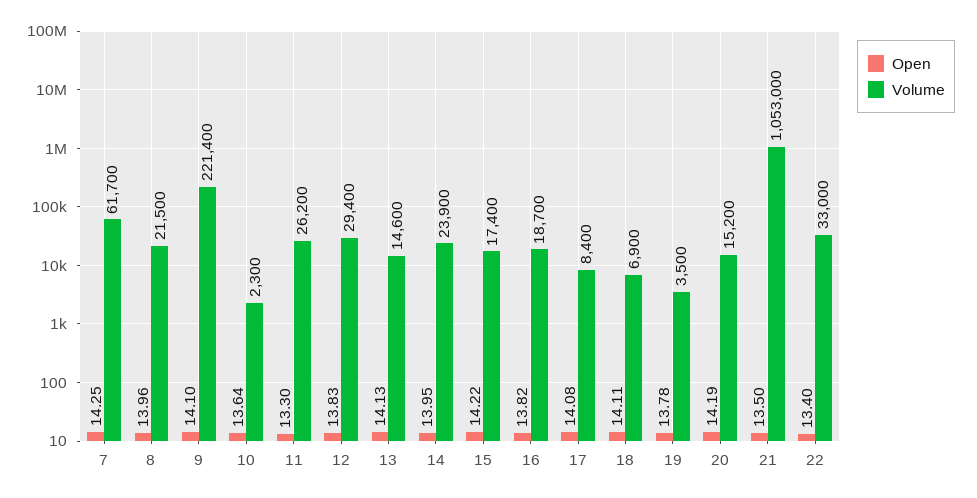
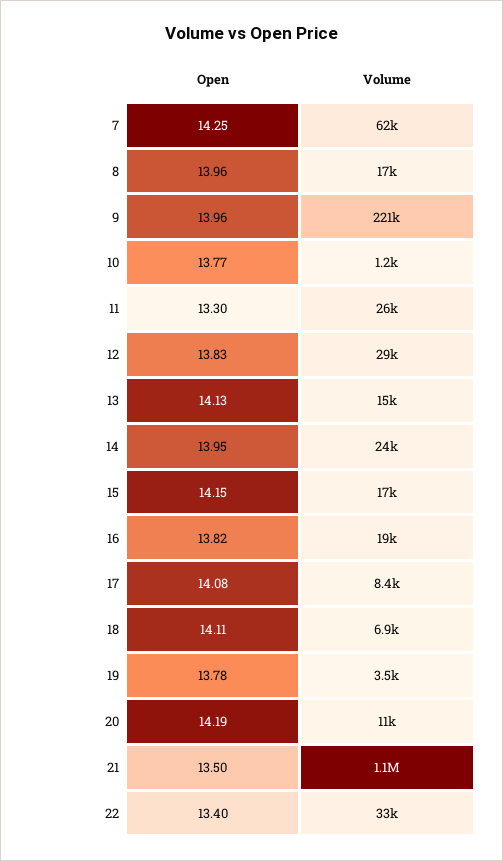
Volume, 8: 21500 -> 17000
Open, 9: 14.1 -> 13.96
Open, 10: 13.64 -> 13.77
Volume, 10: 2300 -> 1200
Open, 15: 14.22 -> 14.15
Volume, 20: 15200 -> 11000

